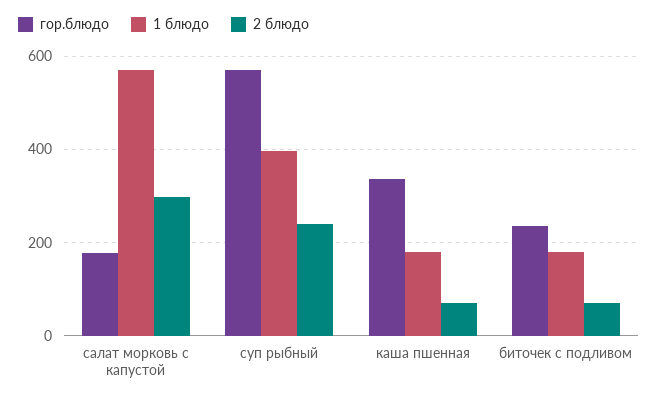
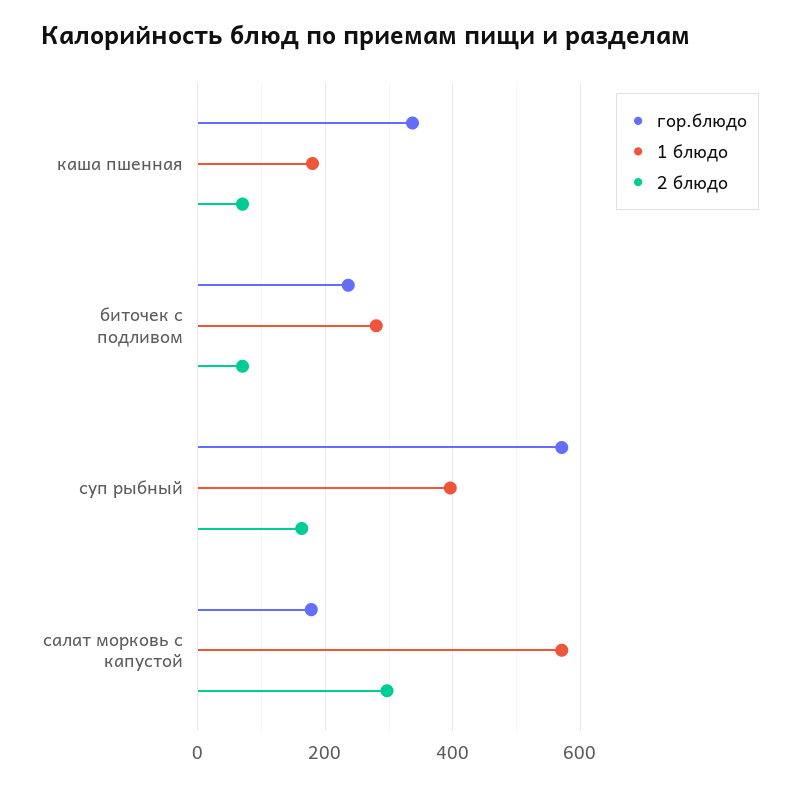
2 блюдо, суп рыбный: 240 -> 160
1 блюдо, биточек с подливом: 180 -> 280

